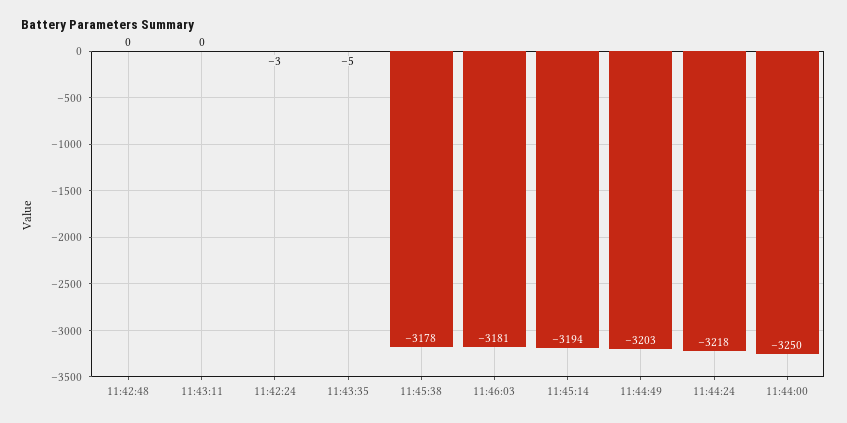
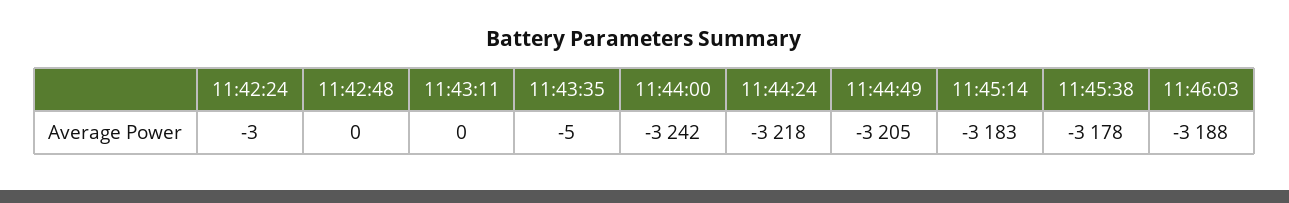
11:46:03: -3181 -> -3188
11:45:14: -3194 -> -3183
11:44:49: -3203 -> -3205
11:44:00: -3250 -> -3242

